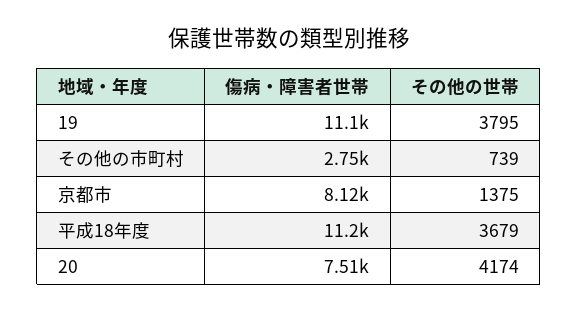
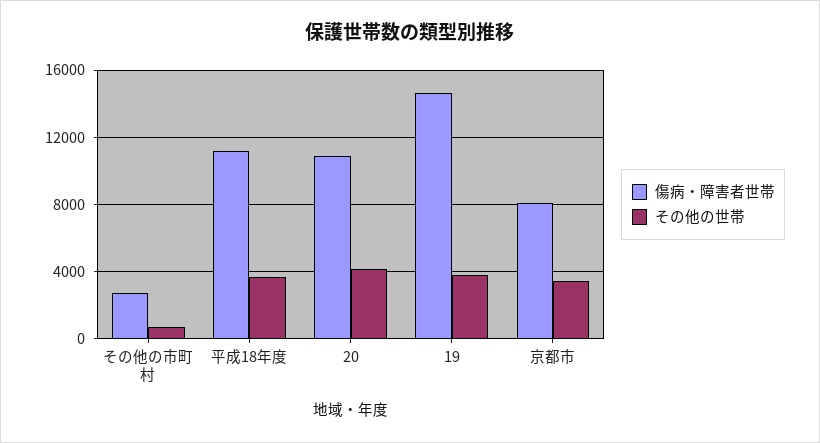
傷病・障害者世帯, 19: 11100 -> 14500
その他の世帯, 京都市: 1375 -> 3500
傷病・障害者世帯, 20: 7510 -> 11000

